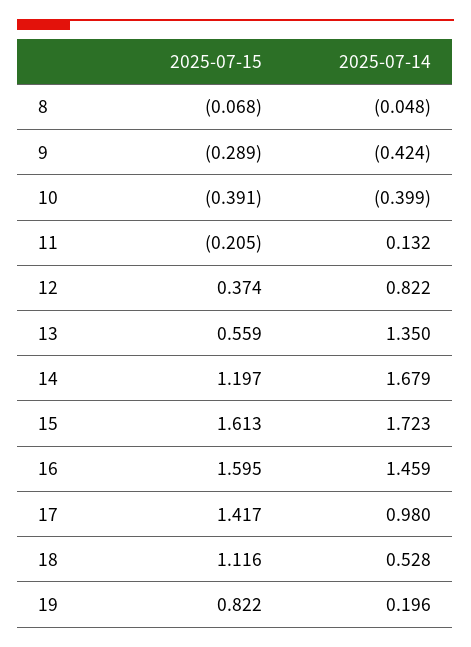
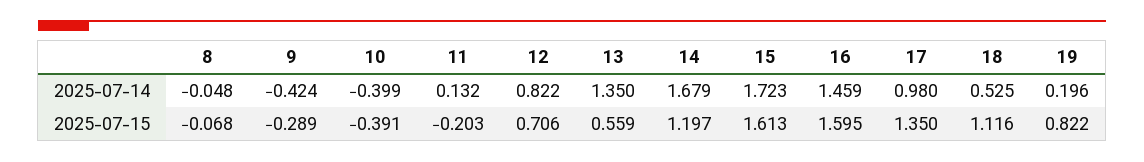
2025-07-15, 11: -0.205 -> -0.203
2025-07-15, 12: 0.374 -> 0.706
2025-07-15, 17: 1.417 -> 1.35
2025-07-14, 18: 0.528 -> 0.525

